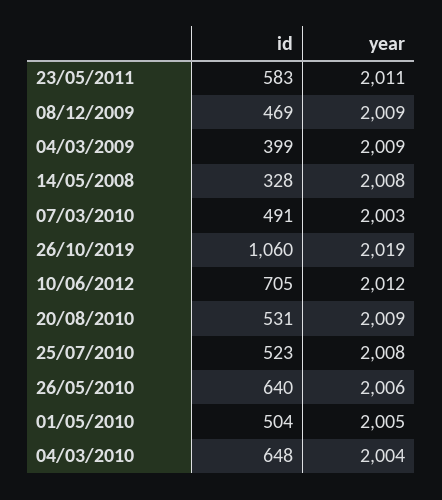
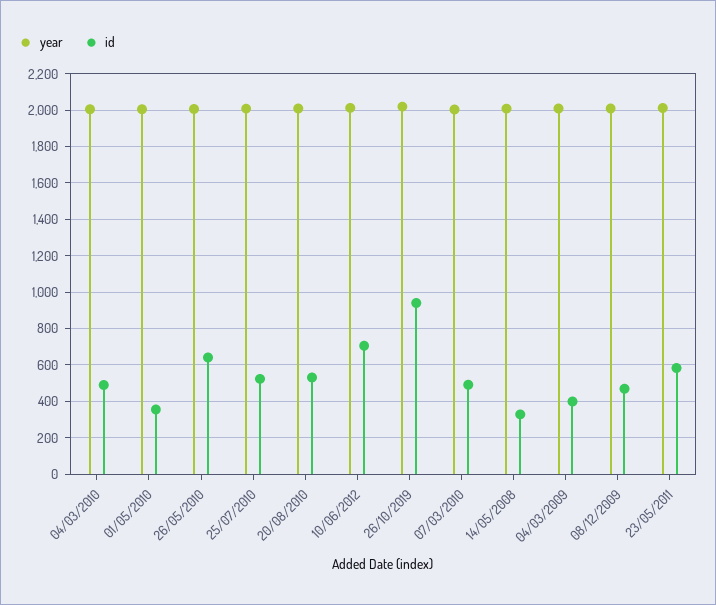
id, 26/10/2019: 1060 -> 950
id, 01/05/2010: 504 -> 350
id, 04/03/2010: 648 -> 500

